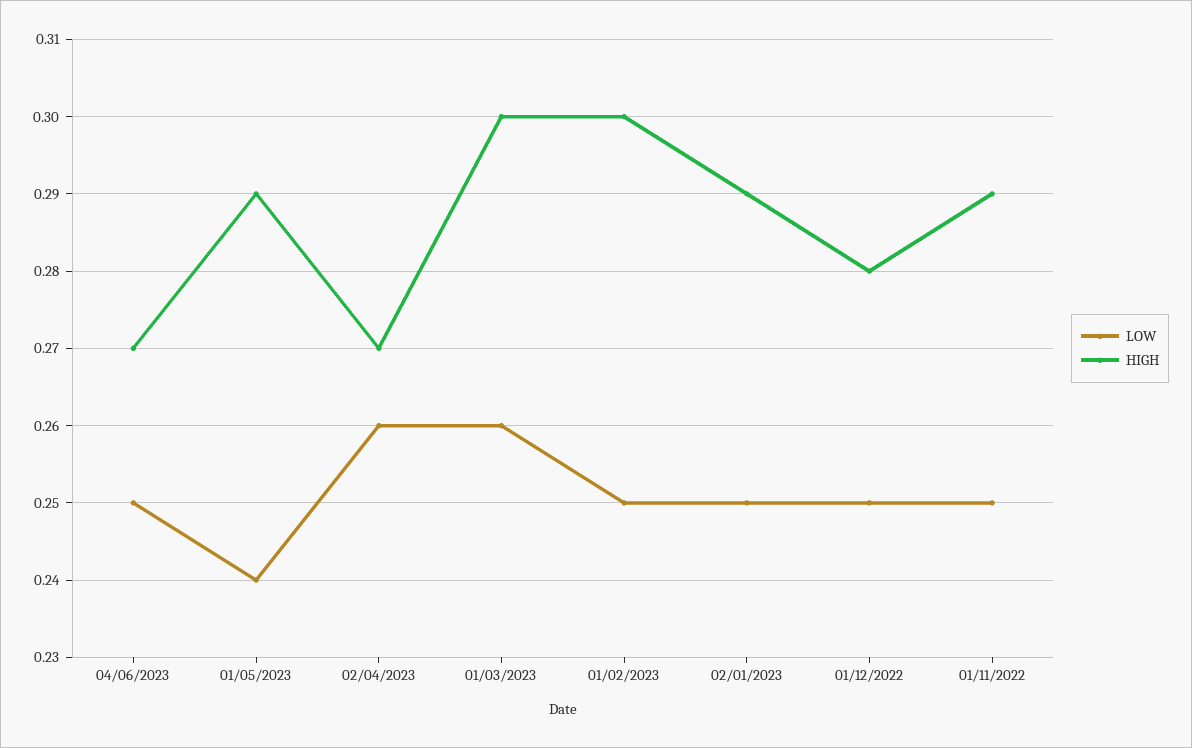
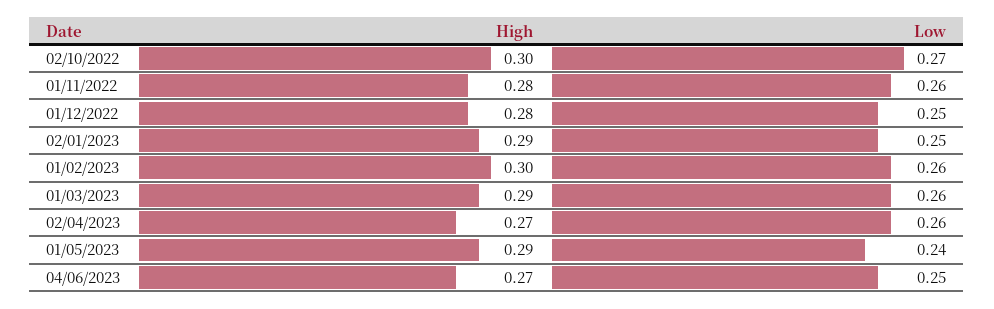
HIGH, 01/03/2023: 0.3 -> 0.29
LOW, 01/02/2023: 0.25 -> 0.26
LOW, 01/11/2022: 0.25 -> 0.26
HIGH, 01/11/2022: 0.29 -> 0.28
HIGH, 02/10/2022: none -> 0.3
LOW, 02/10/2022: none -> 0.27

